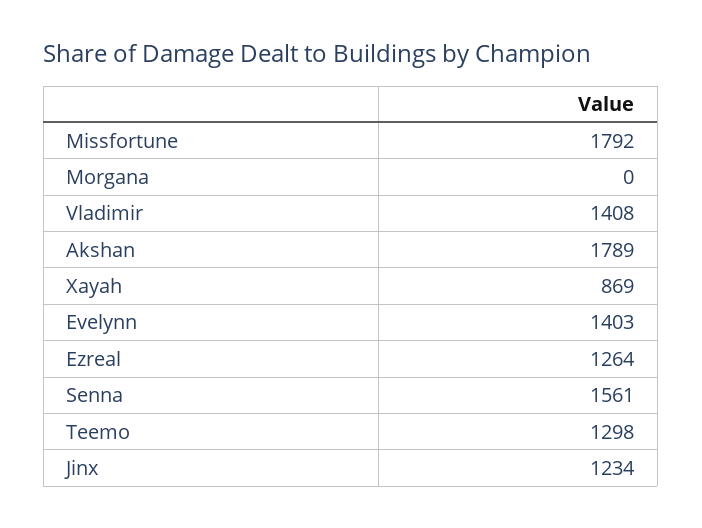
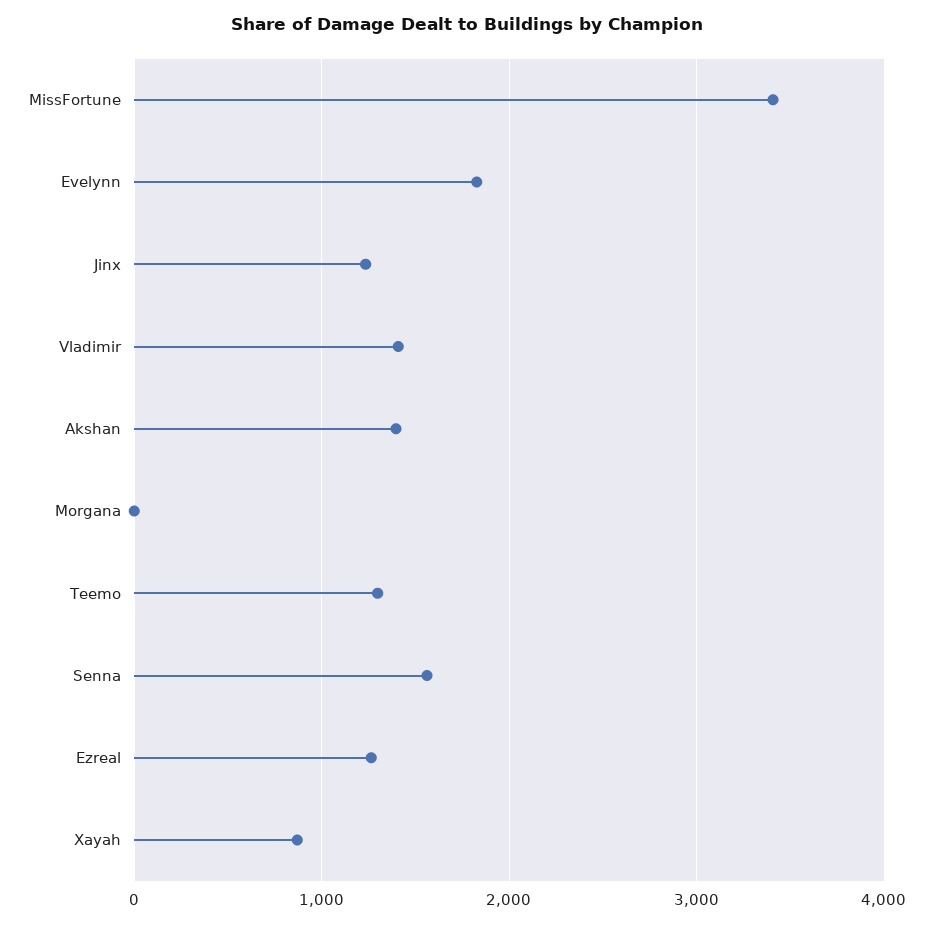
Missfortune: 1792 -> 3400
Akshan: 1789 -> 1400
Evelynn: 1403 -> 1800

